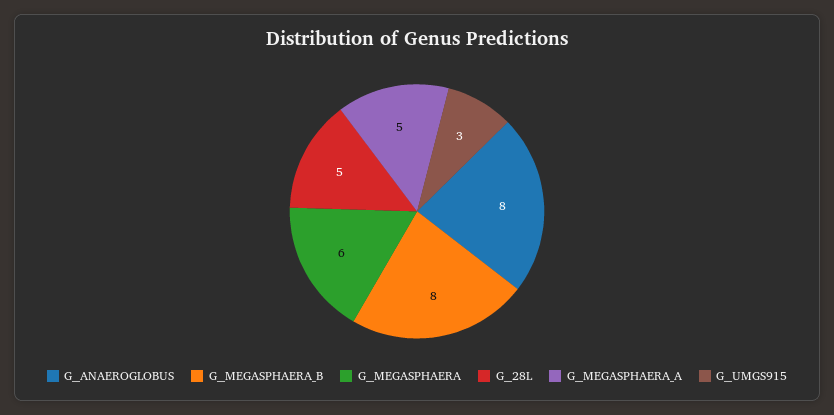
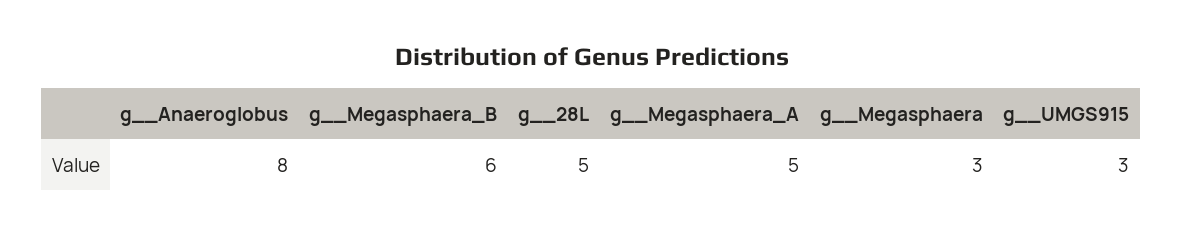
G__MEGASPHAERA_B: 8 -> 6
G__MEGASPHAERA: 6 -> 3

